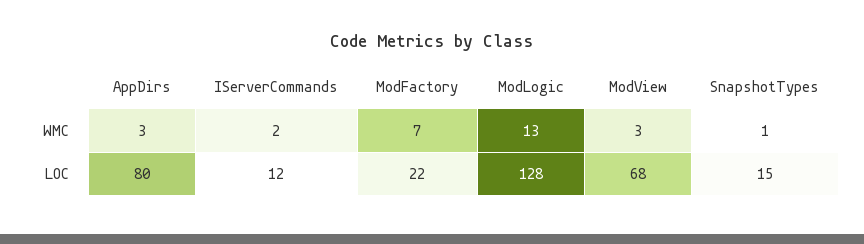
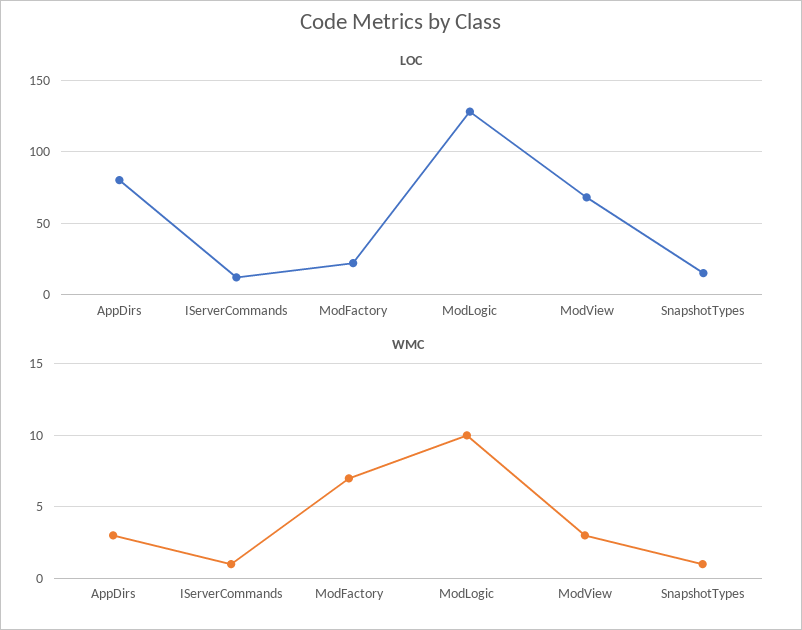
WMC, IServerCommands: 2 -> 1
WMC, ModLogic: 13 -> 10

